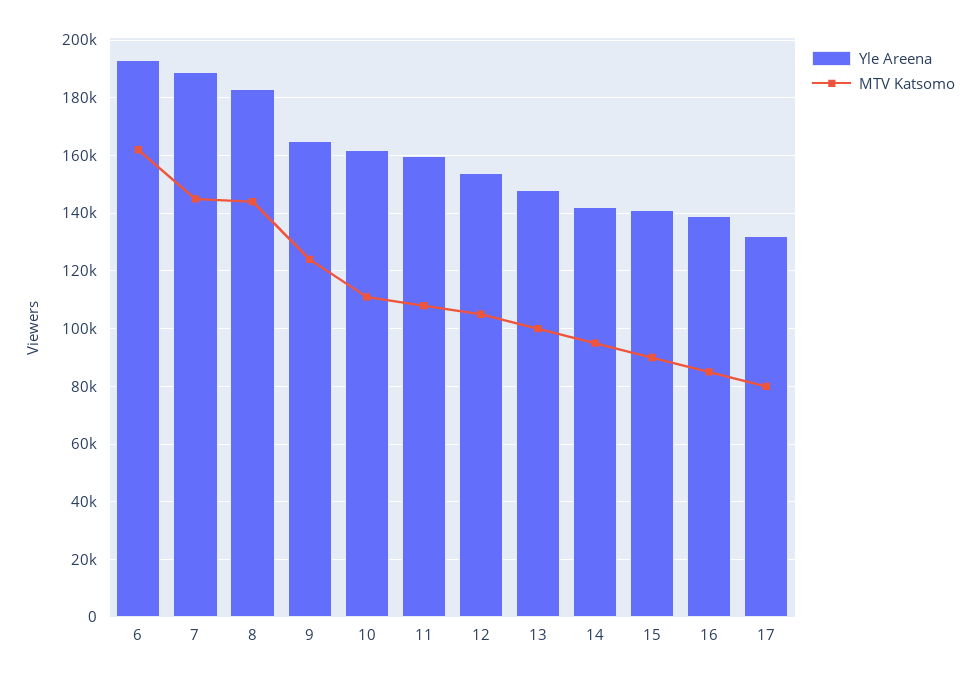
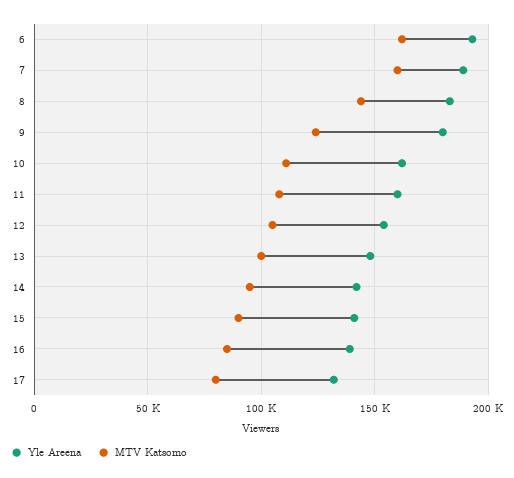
MTV Katsomo, 7: 145000 -> 160000
Yle Areena, 9: 165000 -> 180000

